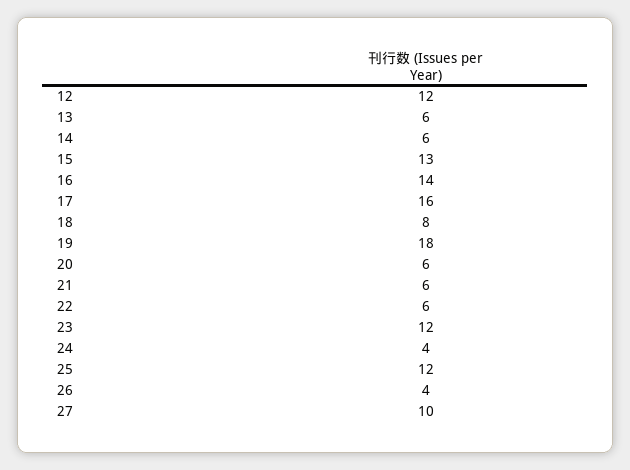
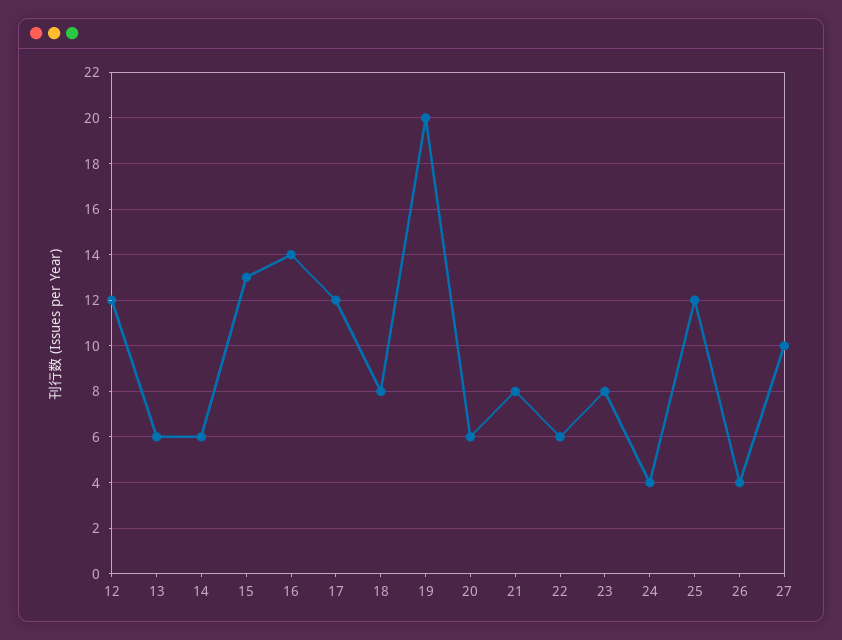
17: 16 -> 12
19: 18 -> 20
21: 6 -> 8
23: 12 -> 8

